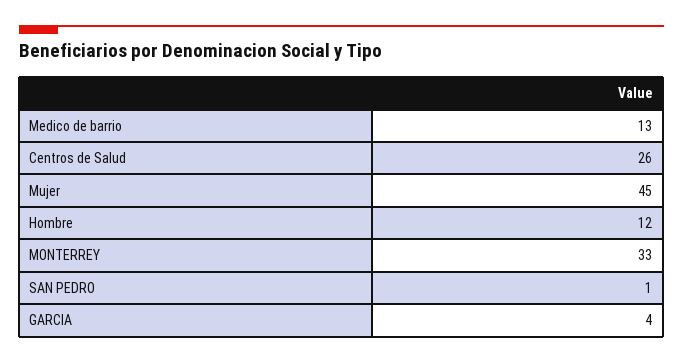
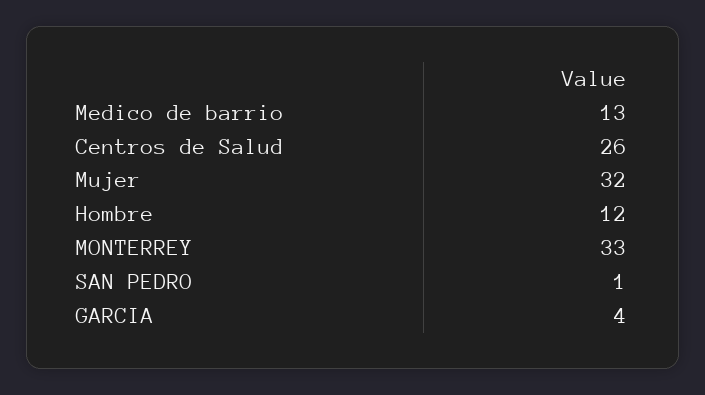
Mujer: 45 -> 32

